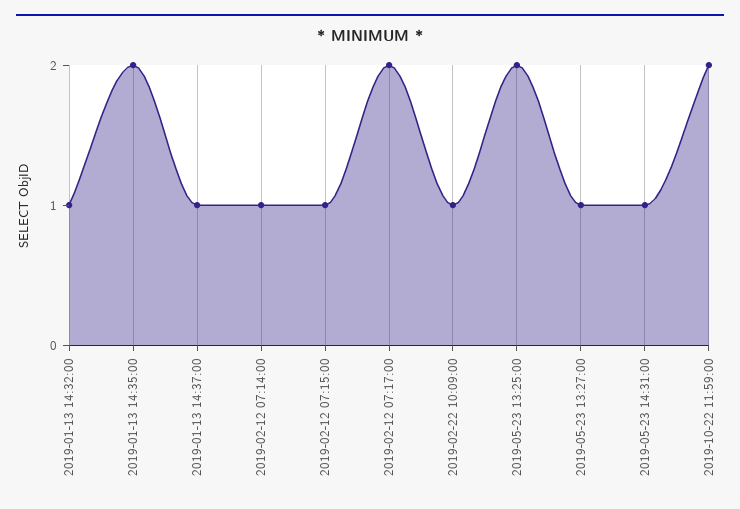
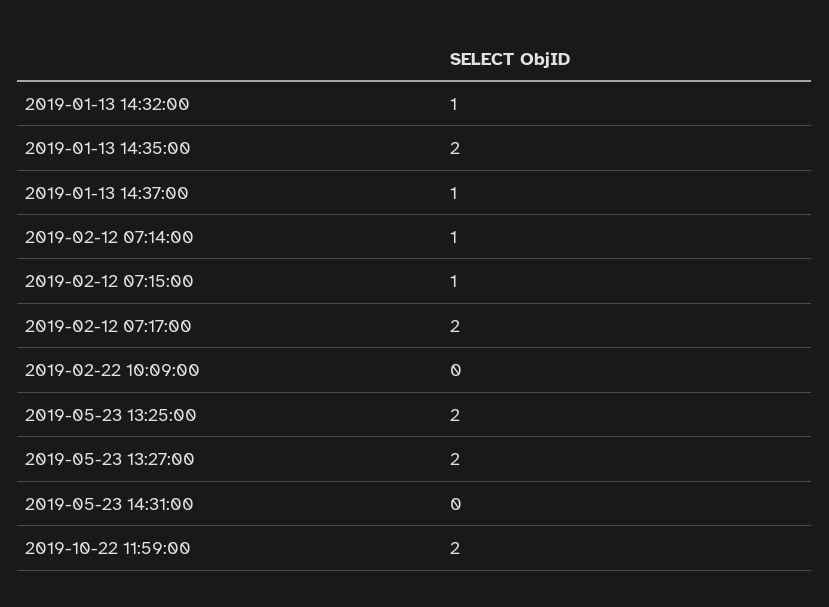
2019-02-22 10:09:00: 1 -> 0
2019-05-23 13:27:00: 1 -> 2
2019-05-23 14:31:00: 1 -> 0

